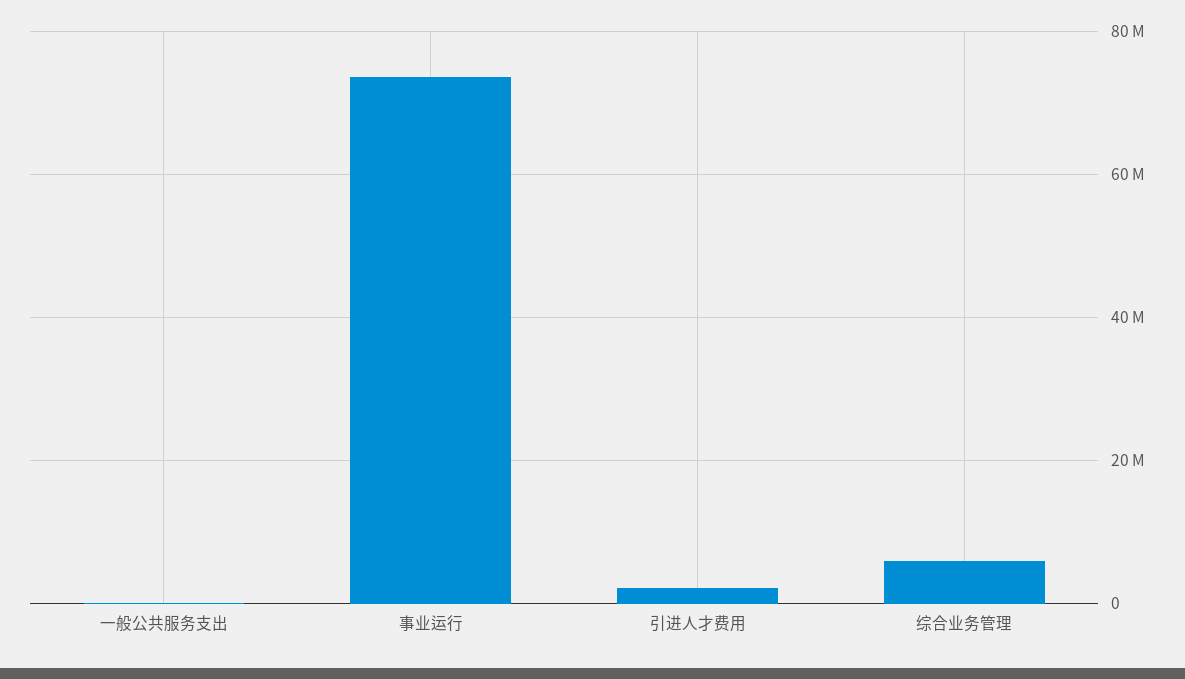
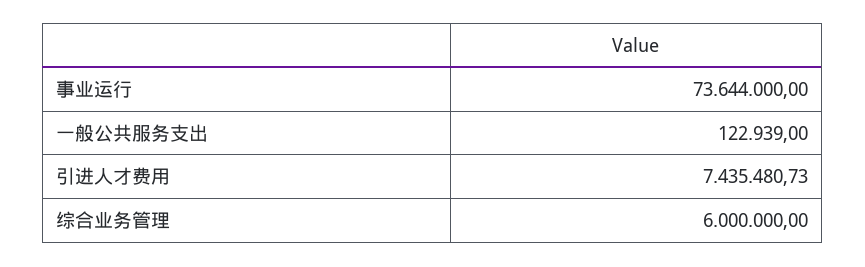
引进人才费用: 2000000 -> 7435480.73

